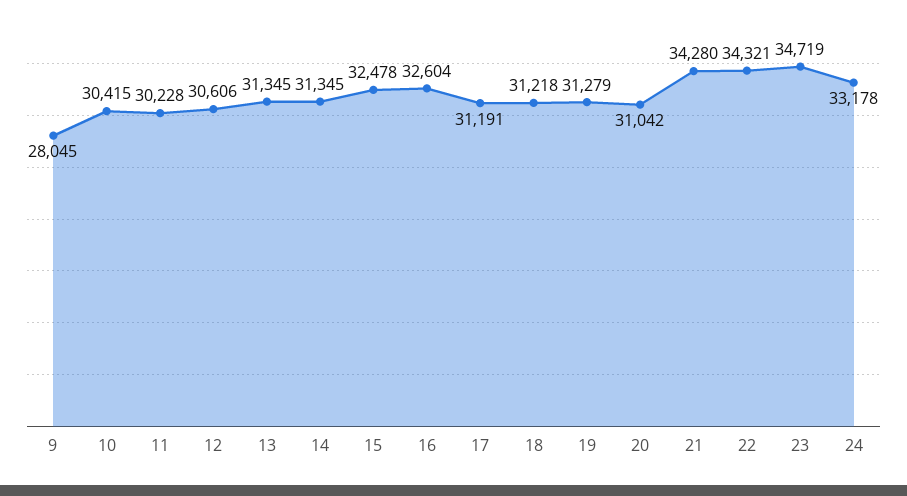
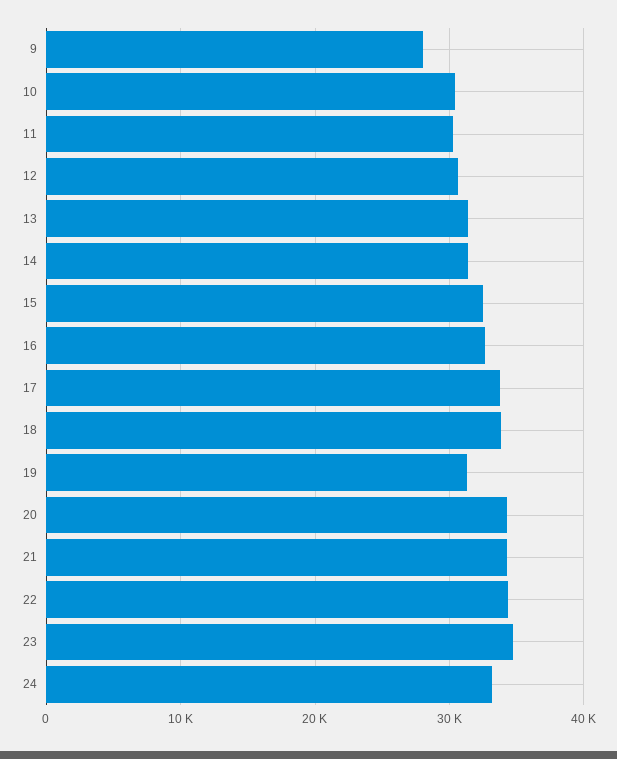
17: 31191 -> 34000
18: 31218 -> 34000
20: 31042 -> 34000

